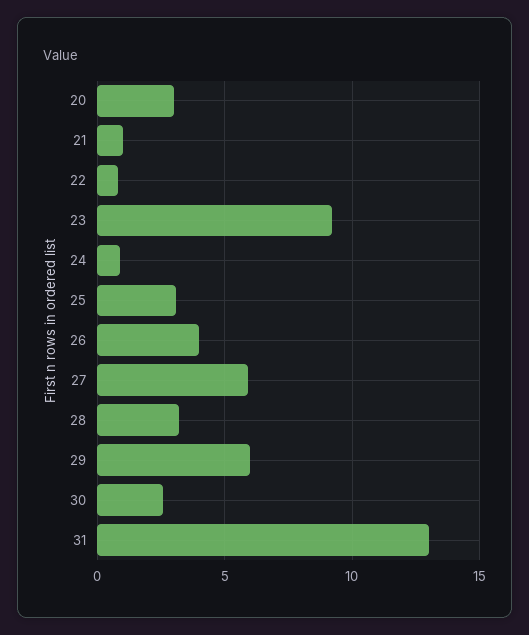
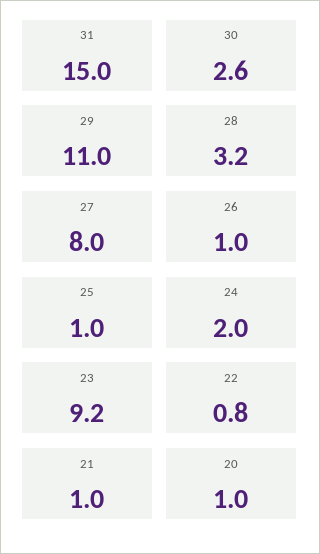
20: 3 -> 1
24: 1 -> 2
25: 3 -> 1
26: 4 -> 1
27: 6 -> 8
29: 6 -> 11
31: 13 -> 15

